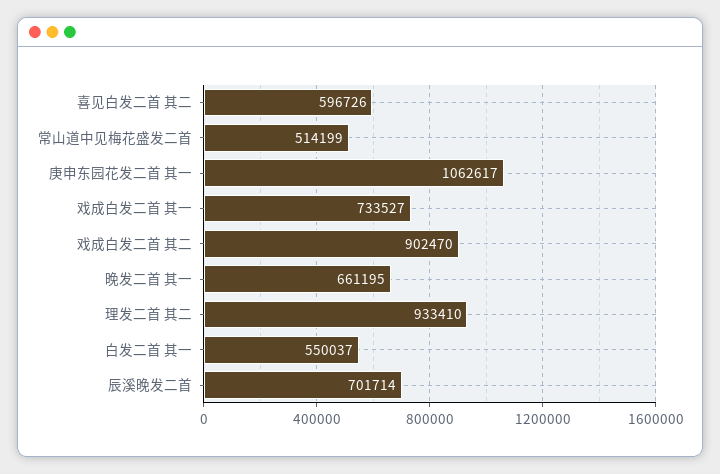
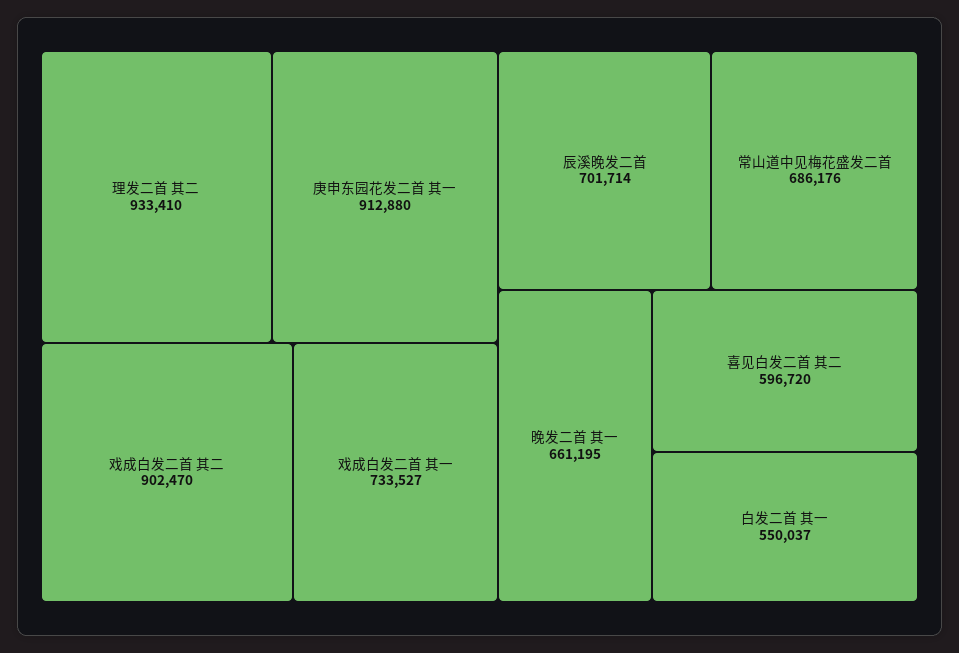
喜见白发二首 其二: 596726 -> 596720
常山道中见梅花盛发二首: 514199 -> 686176
庚申东园花发二首 其一: 1062617 -> 912880

